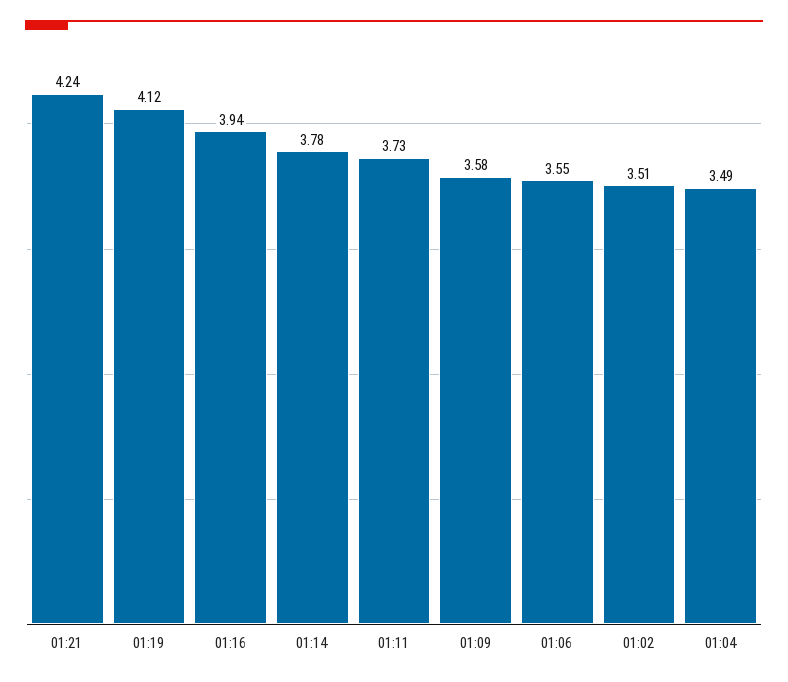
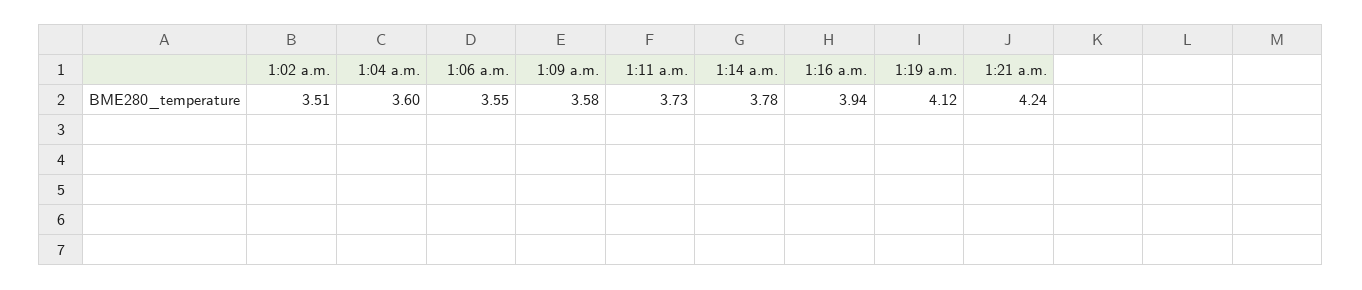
01:04: 3.49 -> 3.6

